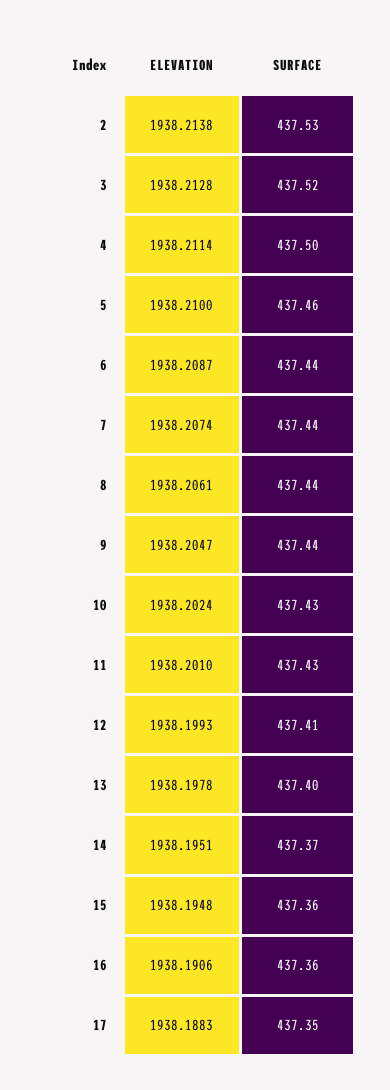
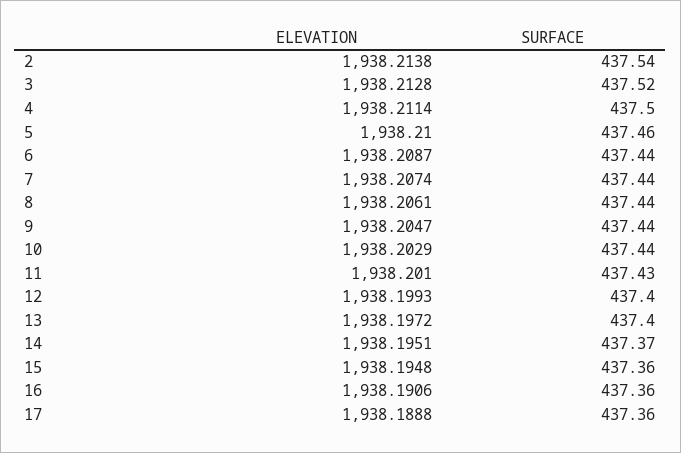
SURFACE, 2: 437.53 -> 437.54
ELEVATION, 10: 1938.2024 -> 1938.2029
SURFACE, 10: 437.43 -> 437.44
SURFACE, 12: 437.41 -> 437.4
ELEVATION, 13: 1938.1978 -> 1938.1972
ELEVATION, 17: 1938.1883 -> 1938.1888
SURFACE, 17: 437.35 -> 437.36

